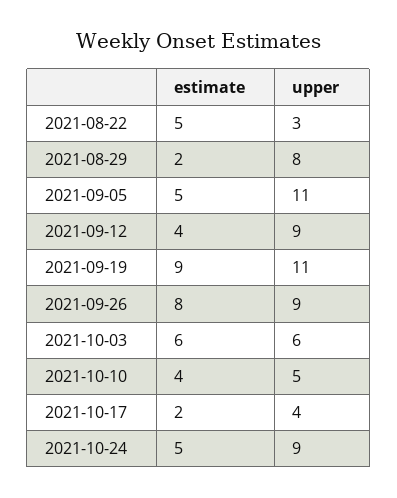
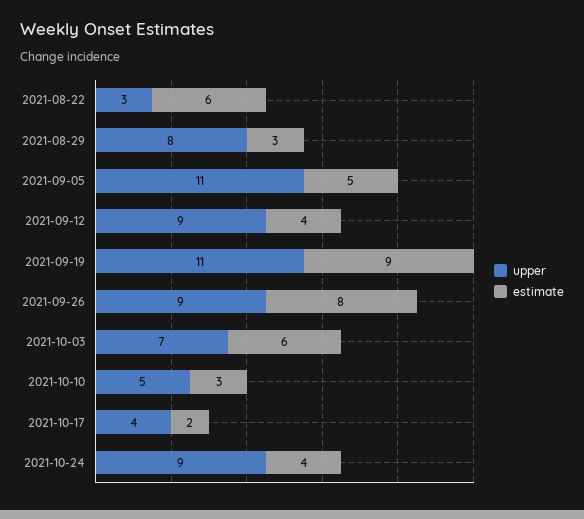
estimate, 2021-08-22: 5 -> 6
estimate, 2021-08-29: 2 -> 3
upper, 2021-10-03: 6 -> 7
estimate, 2021-10-10: 4 -> 3
estimate, 2021-10-24: 5 -> 4

